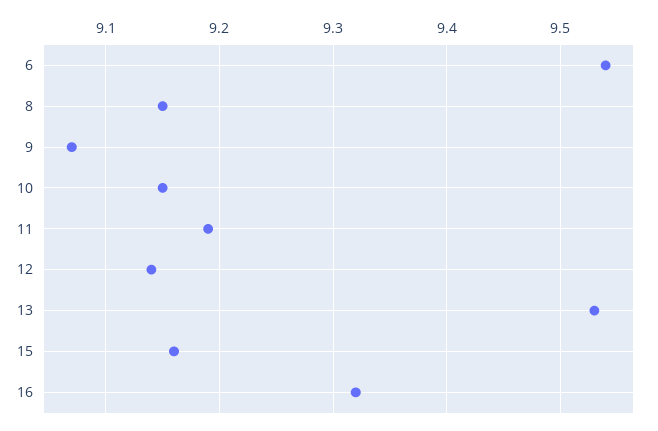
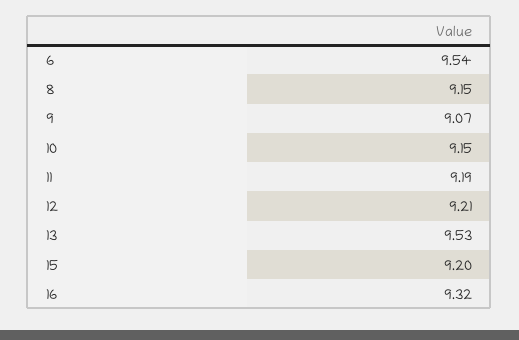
12: 9.14 -> 9.21
15: 9.16 -> 9.2

